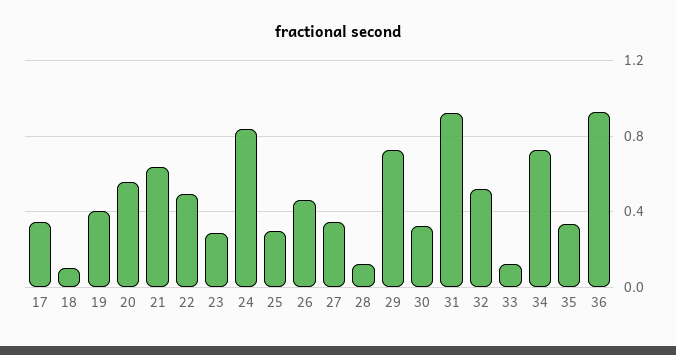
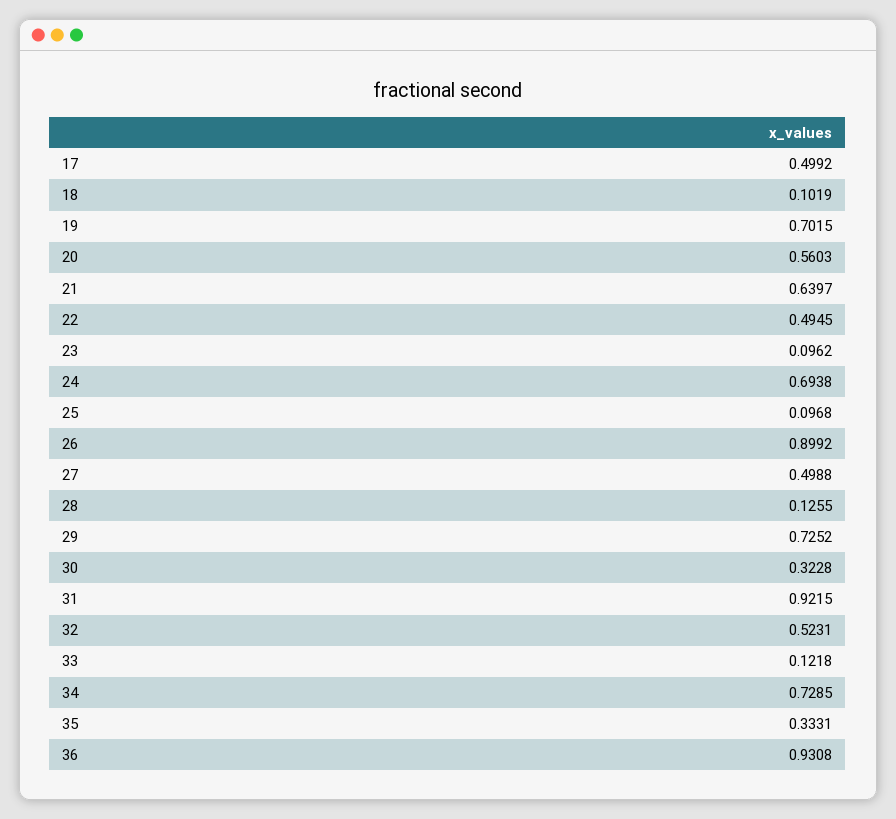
17: 0.35 -> 0.4992
19: 0.4 -> 0.7015
23: 0.3 -> 0.0962
24: 0.85 -> 0.6938
25: 0.3 -> 0.0968
26: 0.45 -> 0.8992
27: 0.35 -> 0.4988

